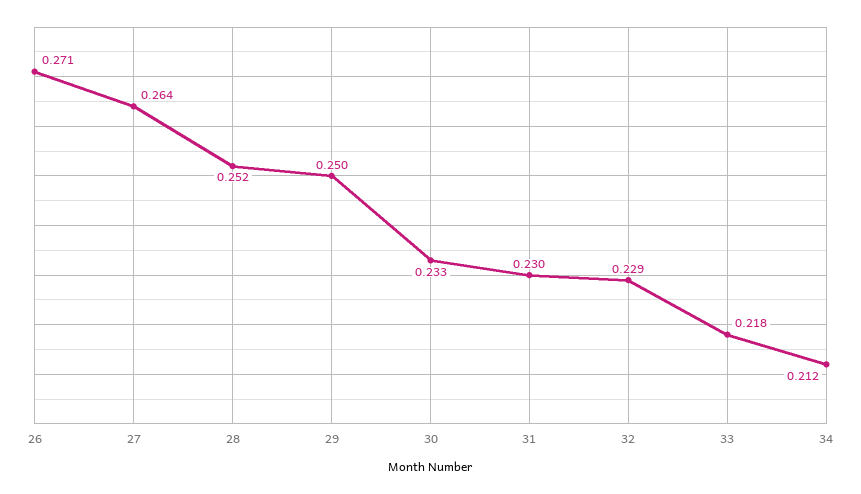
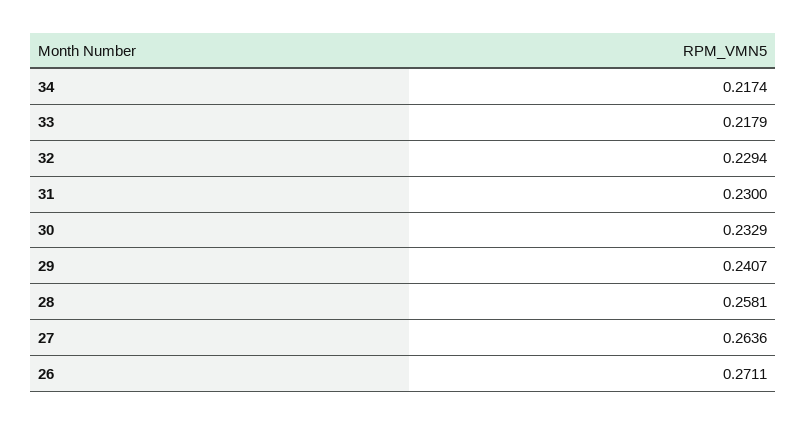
28: 0.252 -> 0.2581
29: 0.25 -> 0.2407
34: 0.212 -> 0.2174

